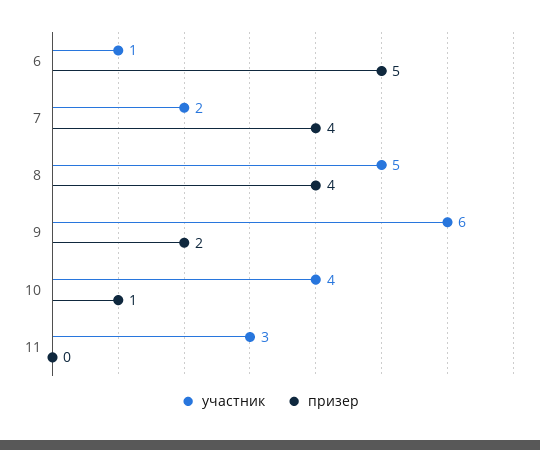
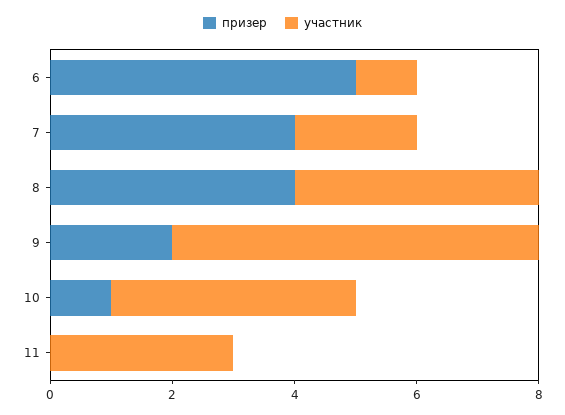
участник, 8: 5 -> 4

